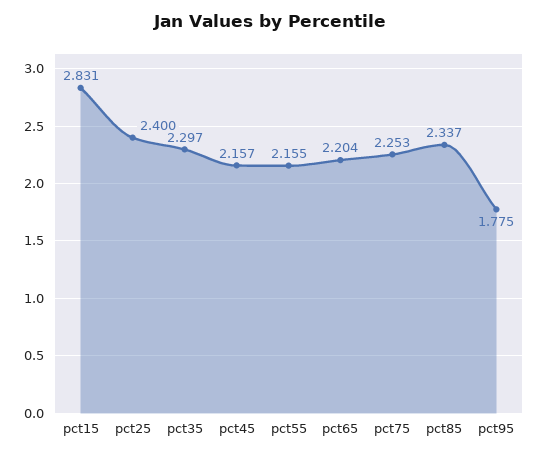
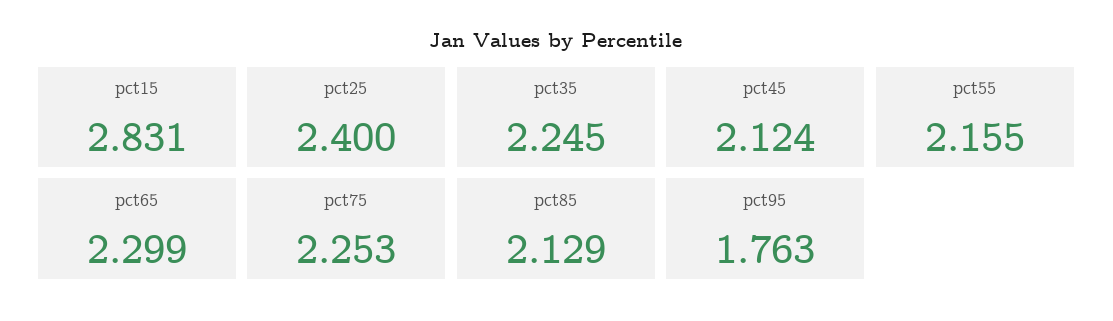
pct35: 2.297 -> 2.245
pct45: 2.157 -> 2.124
pct65: 2.204 -> 2.299
pct85: 2.337 -> 2.129
pct95: 1.775 -> 1.763

